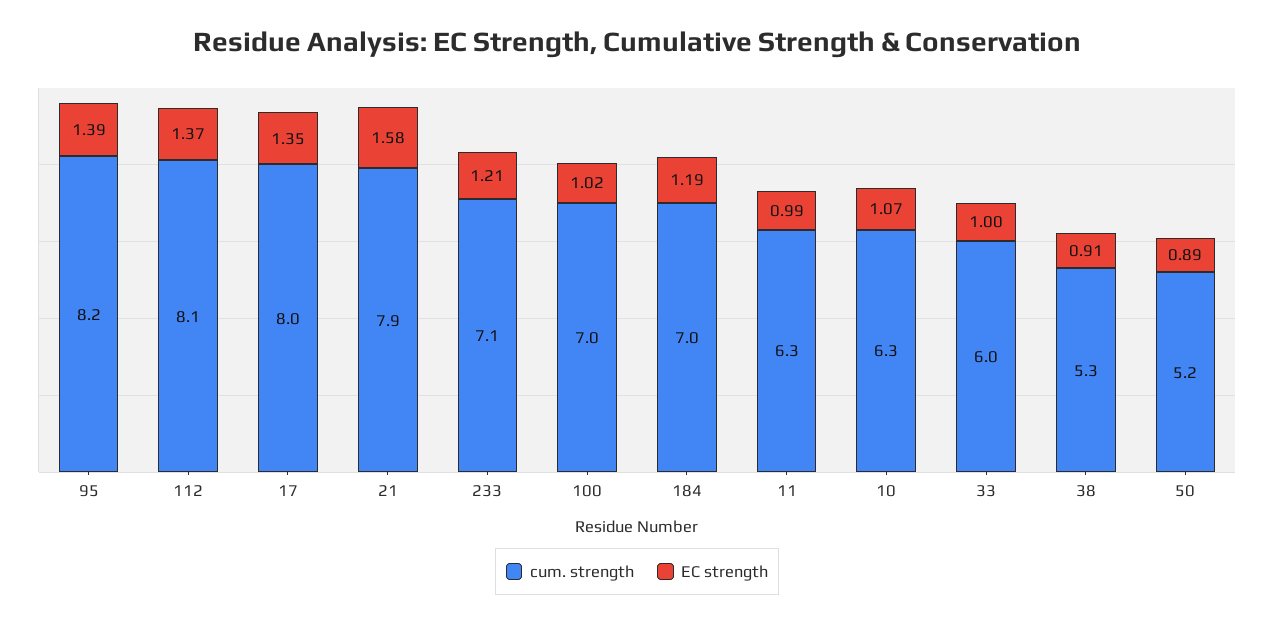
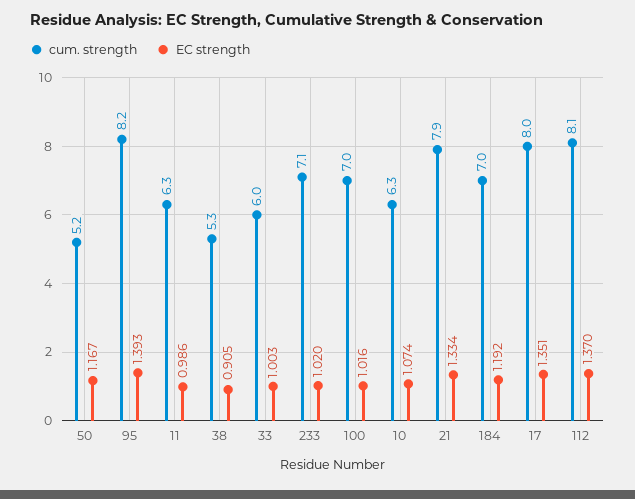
EC strength, 21: 1.58 -> 1.334
EC strength, 233: 1.21 -> 1.02
EC strength, 50: 0.89 -> 1.167

